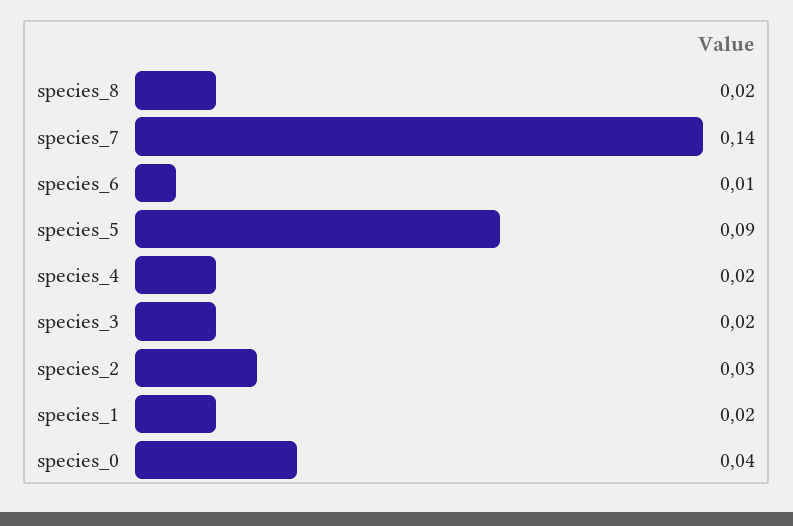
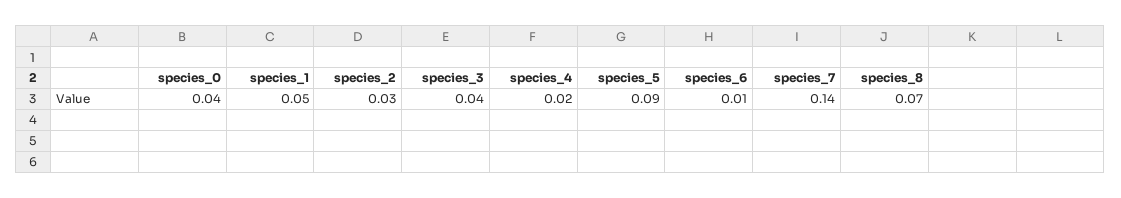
species_8: 0.02 -> 0.07
species_3: 0.02 -> 0.04
species_1: 0.02 -> 0.05

